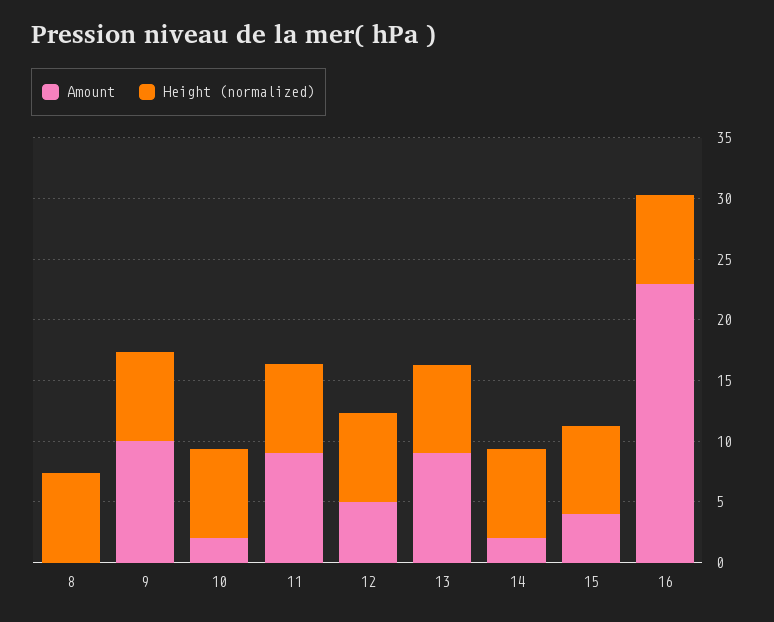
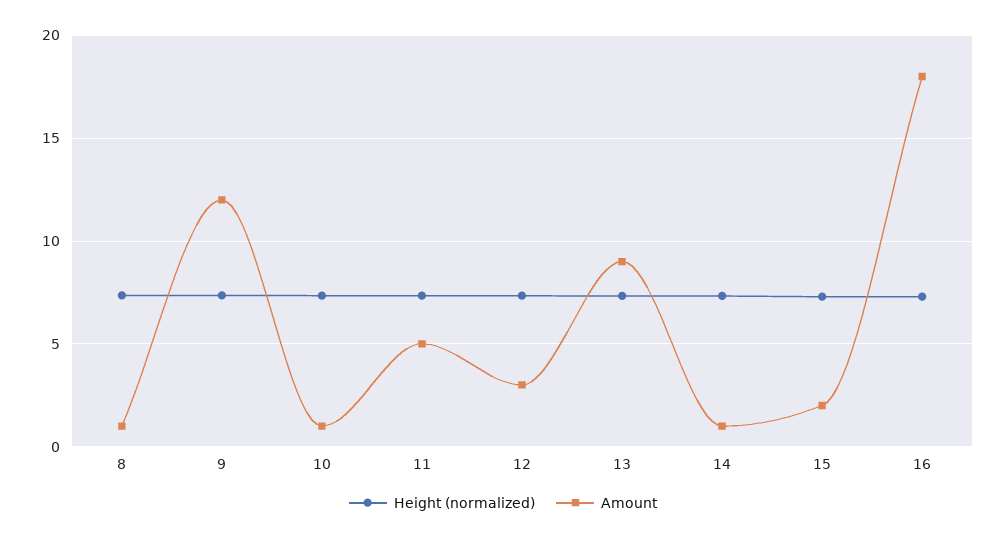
Amount, 8: 0 -> 1
Amount, 9: 10 -> 12
Amount, 10: 2 -> 1
Amount, 11: 9 -> 5
Amount, 12: 5 -> 3
Amount, 14: 2 -> 1
Amount, 15: 4 -> 2
Amount, 16: 23 -> 18

